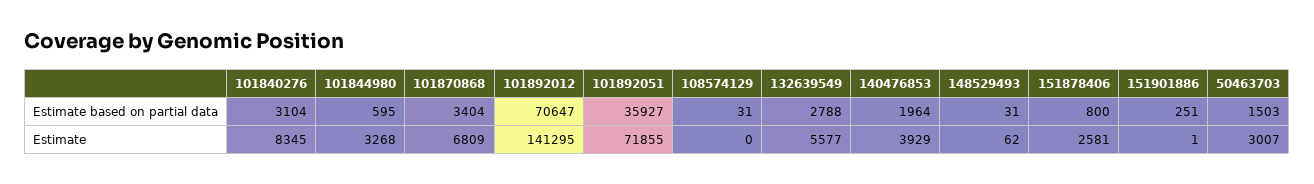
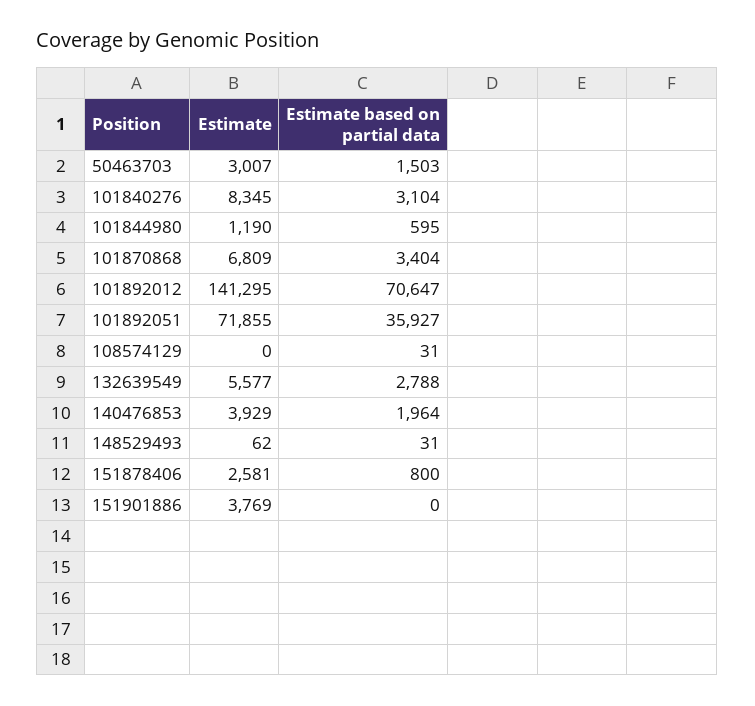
151901886, Estimate based on partial data: 251 -> 0
101844980, Estimate: 3268 -> 1190
151901886, Estimate: 1 -> 3769

